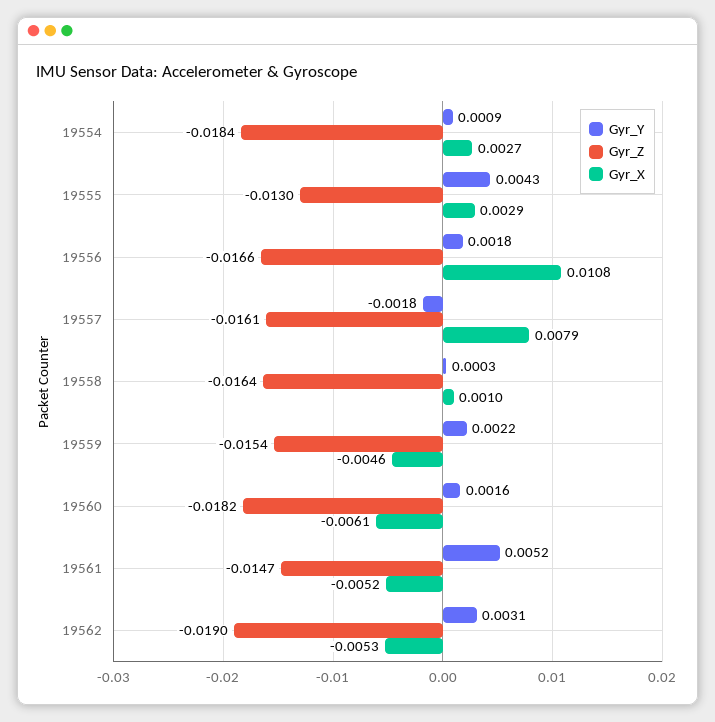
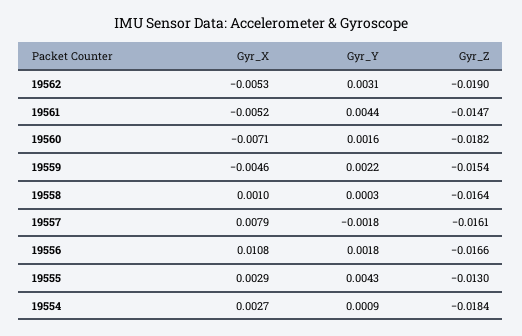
Gyr_X, 19560: -0.0061 -> -0.0071
Gyr_Y, 19561: 0.0052 -> 0.0044

